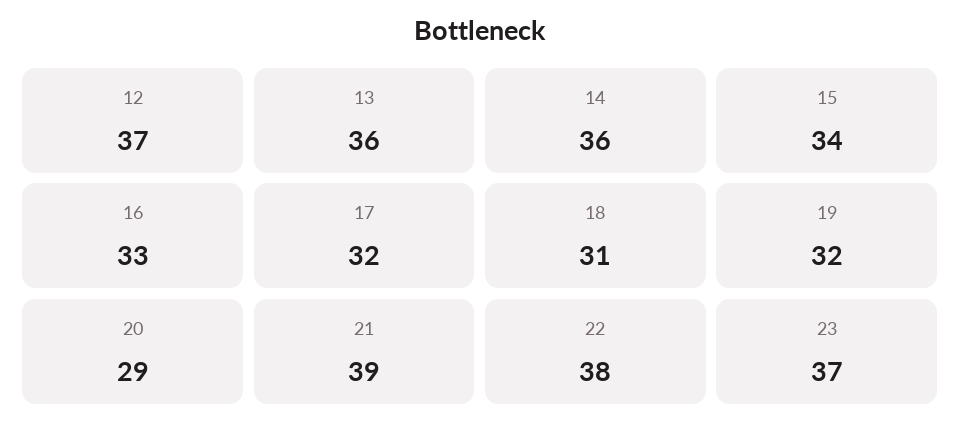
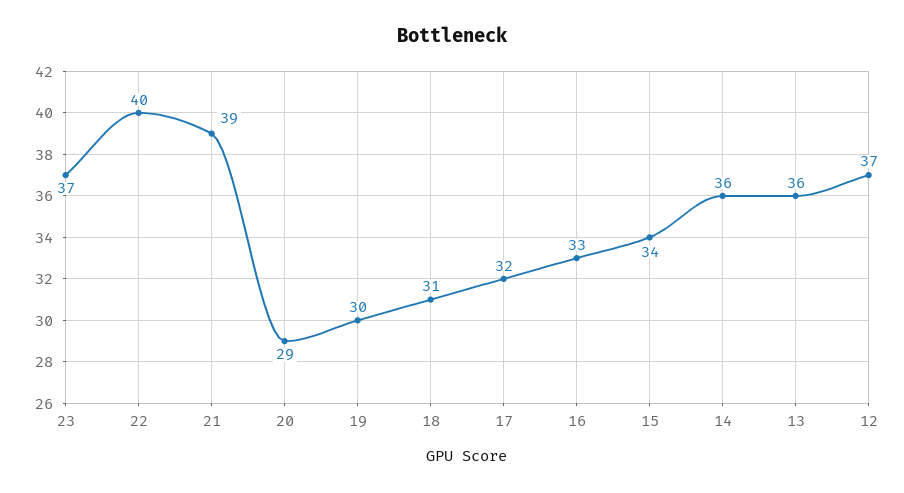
19: 32 -> 30
22: 38 -> 40

